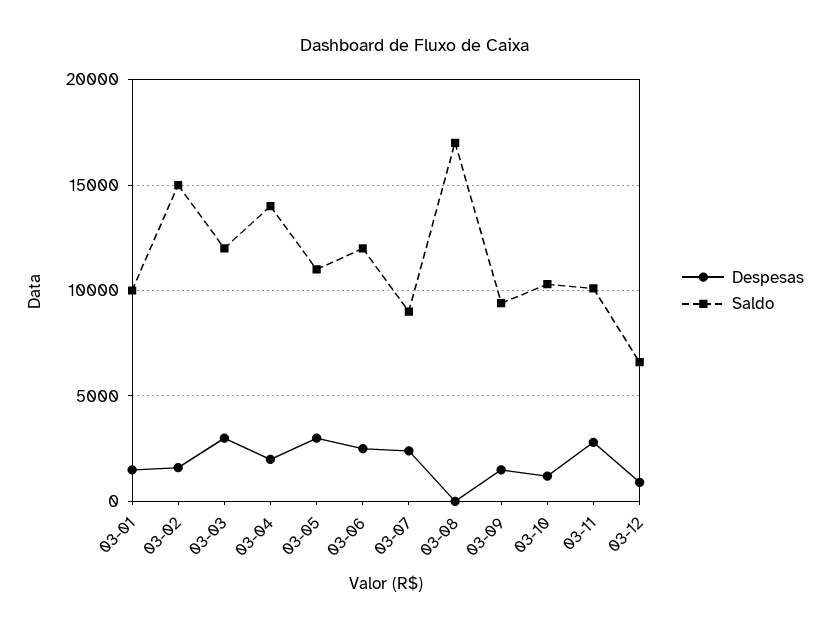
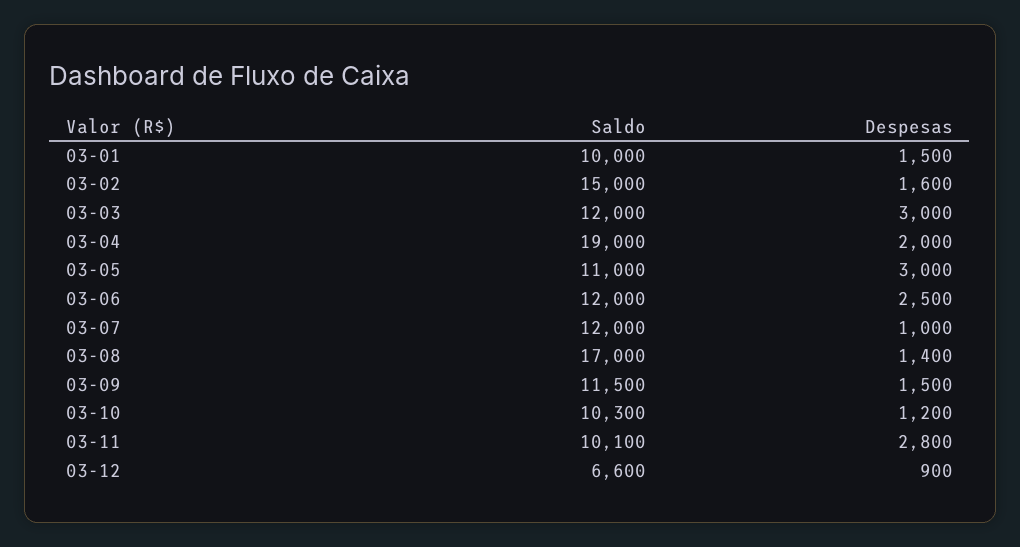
Saldo, 03-04: 14000 -> 19000
Despesas, 03-07: 2500 -> 1000
Saldo, 03-07: 9000 -> 12000
Despesas, 03-08: 0 -> 1400
Saldo, 03-09: 9500 -> 11500

